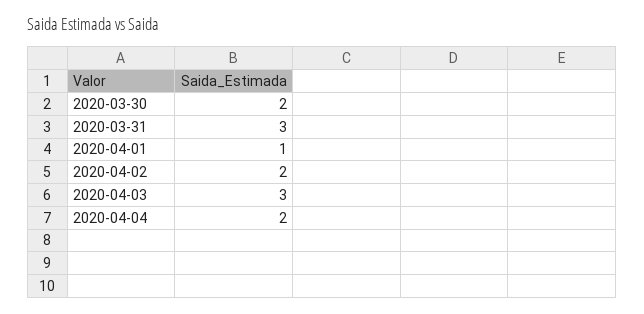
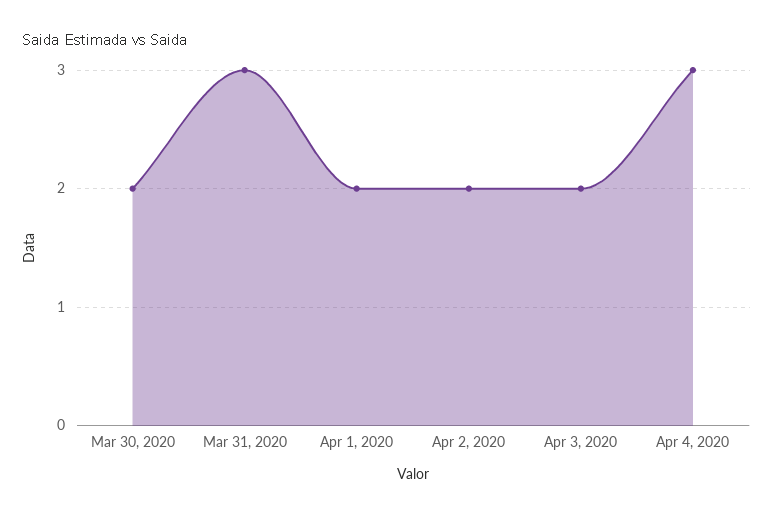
2020-04-01: 1 -> 2
2020-04-03: 3 -> 2
2020-04-04: 2 -> 3

